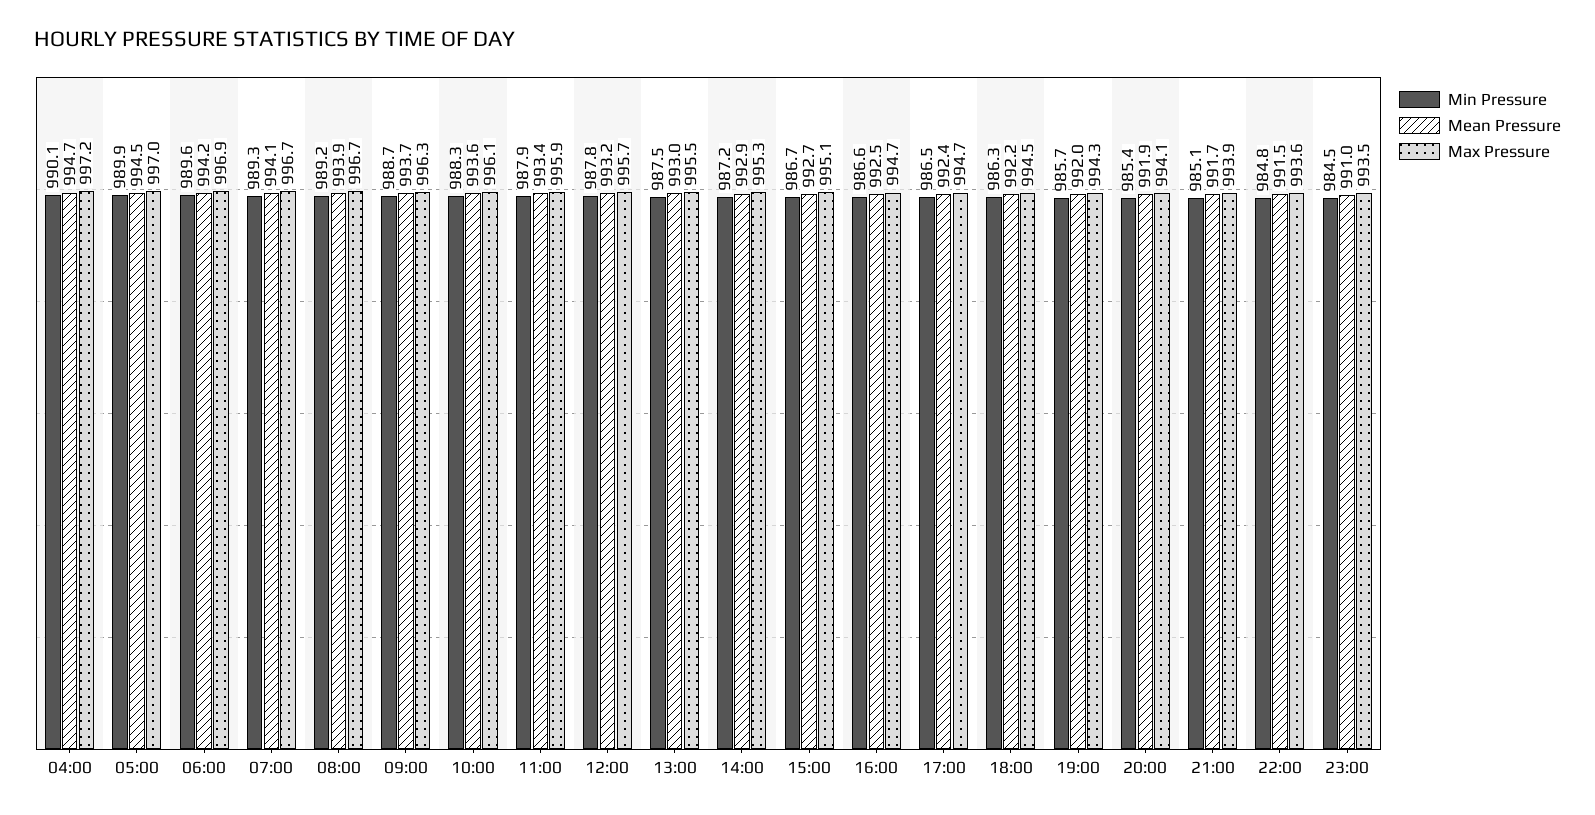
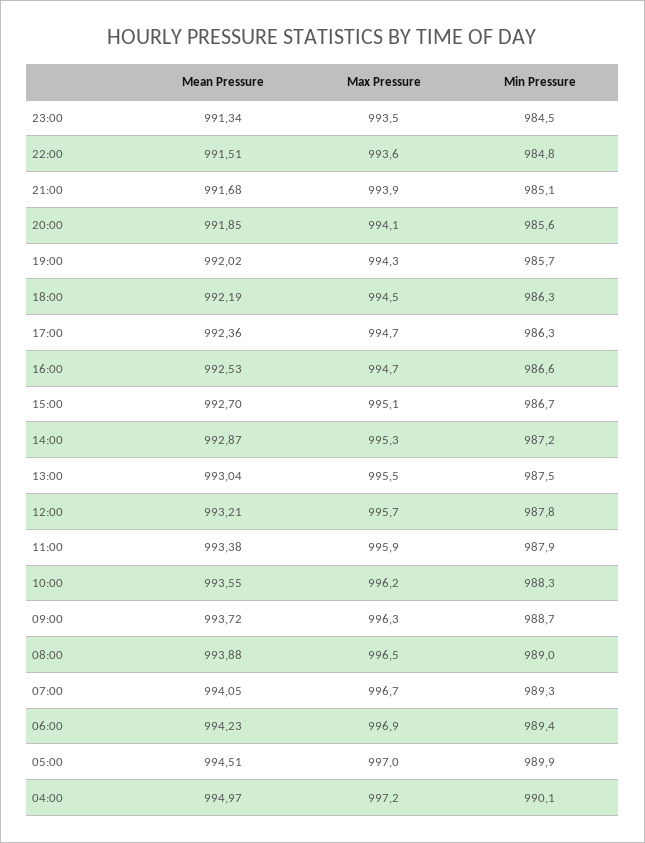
Mean Pressure, 04:00: 994.7 -> 994.97
Min Pressure, 06:00: 989.6 -> 989.4
Min Pressure, 08:00: 989.2 -> 989
Max Pressure, 08:00: 996.7 -> 996.5
Max Pressure, 10:00: 996.1 -> 996.2
Min Pressure, 17:00: 986.5 -> 986.3
Min Pressure, 20:00: 985.4 -> 985.6
Mean Pressure, 23:00: 991 -> 991.34

